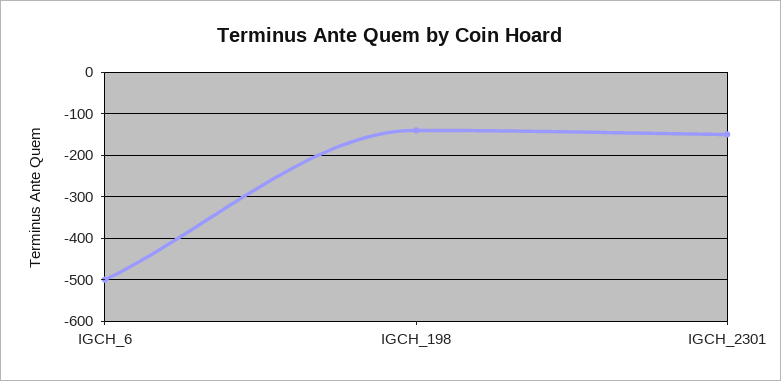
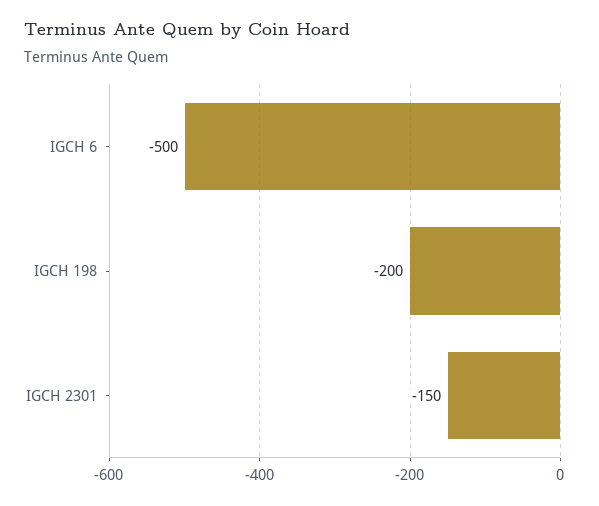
IGCH_198: -140 -> -200

